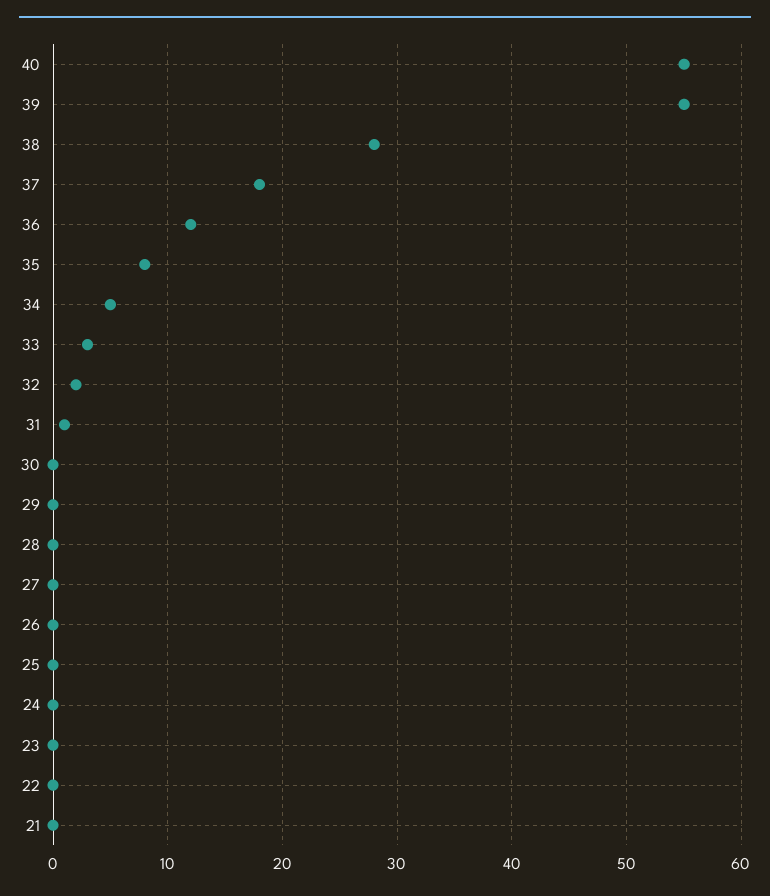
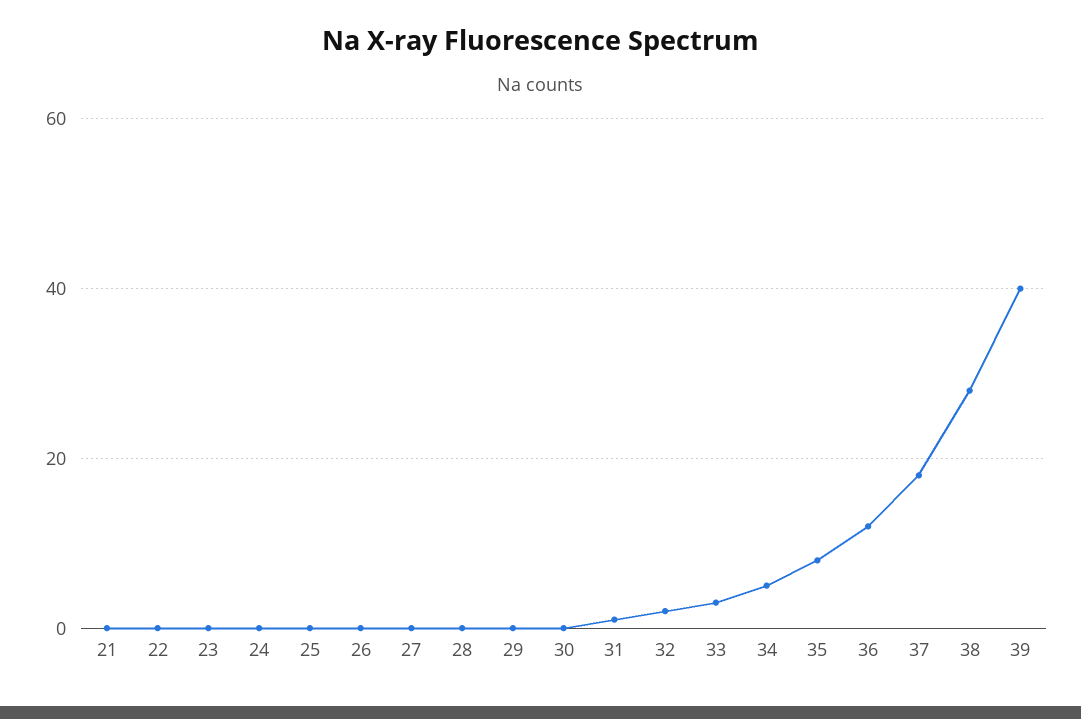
40: 55 -> none
39: 55 -> 40

